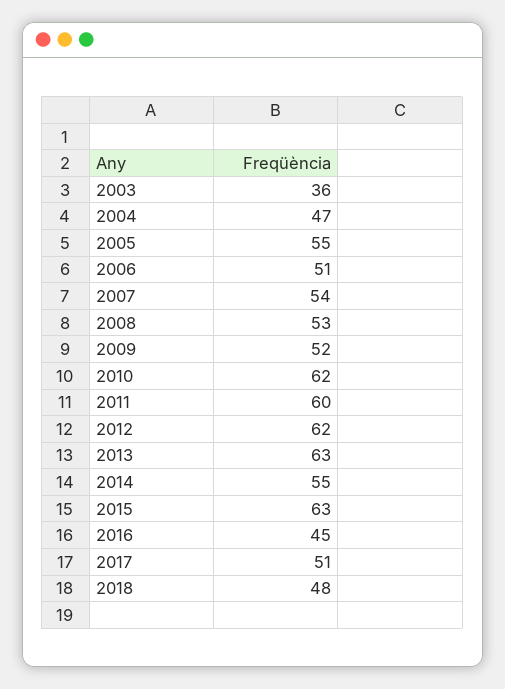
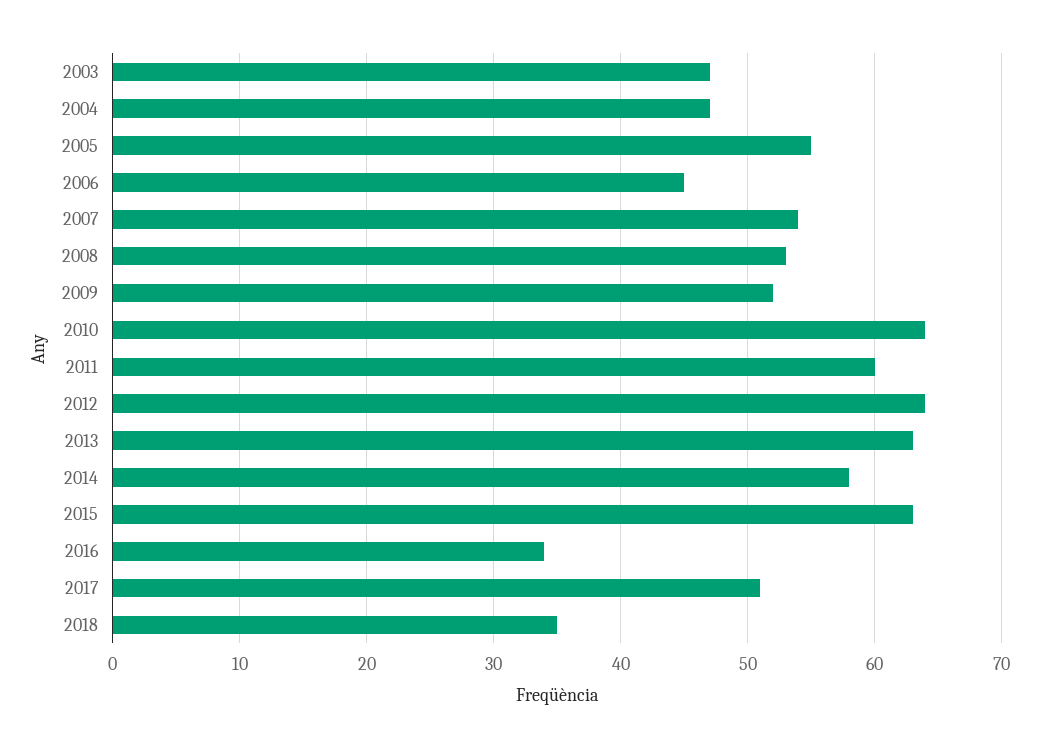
2003: 36 -> 47
2006: 51 -> 45
2010: 62 -> 64
2012: 62 -> 64
2014: 55 -> 58
2016: 45 -> 34
2018: 48 -> 35

